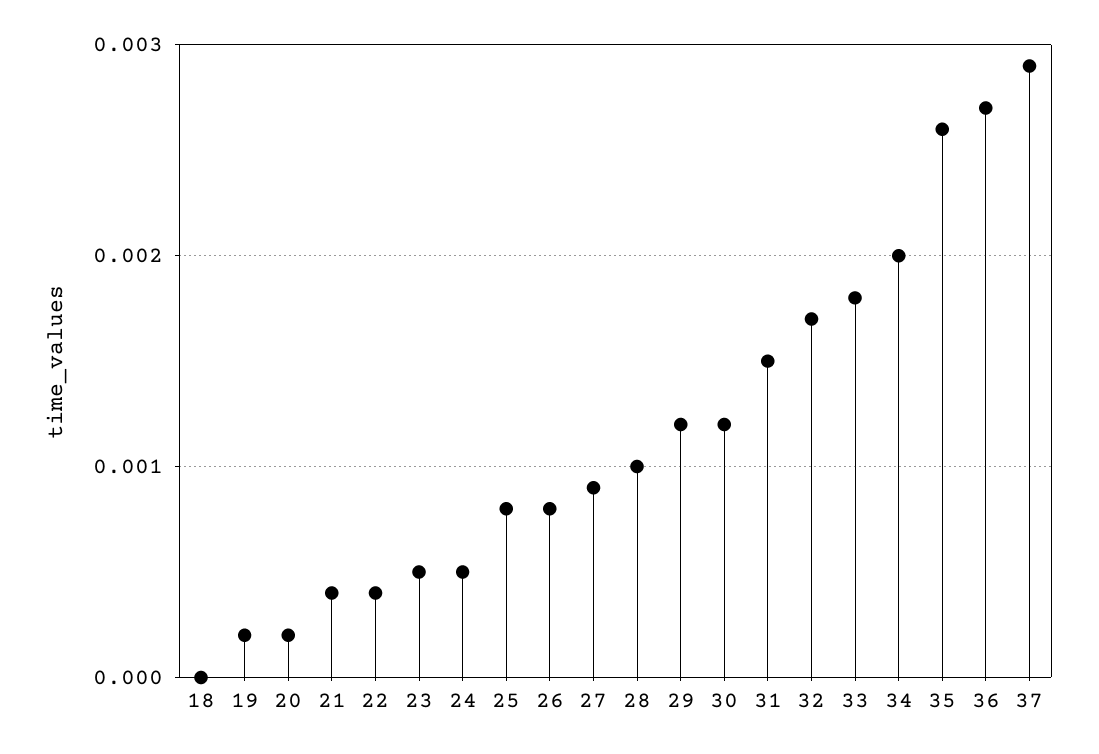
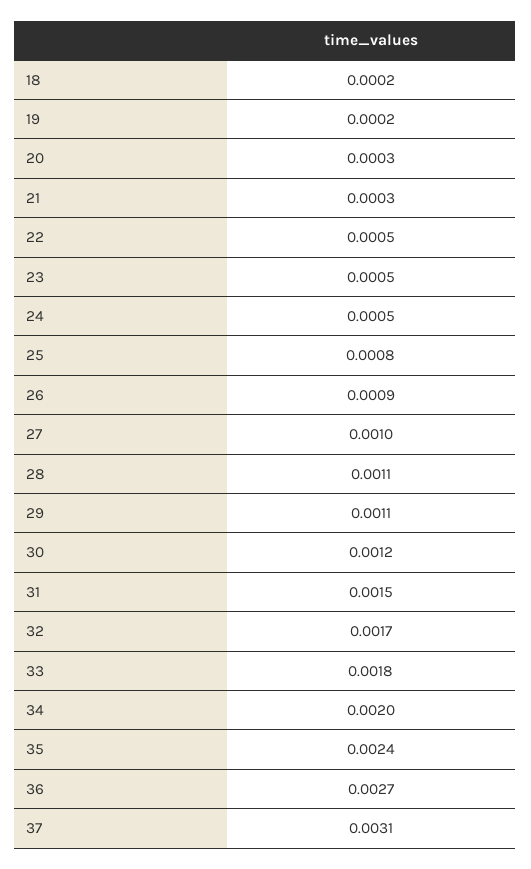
18: 0 -> 0.0002
20: 0.0002 -> 0.0003
21: 0.0004 -> 0.0003
22: 0.0004 -> 0.0005
26: 0.0008 -> 0.0009
27: 0.0009 -> 0.001
28: 0.001 -> 0.0011
29: 0.0012 -> 0.0011
35: 0.0026 -> 0.0024
37: 0.0029 -> 0.0031

